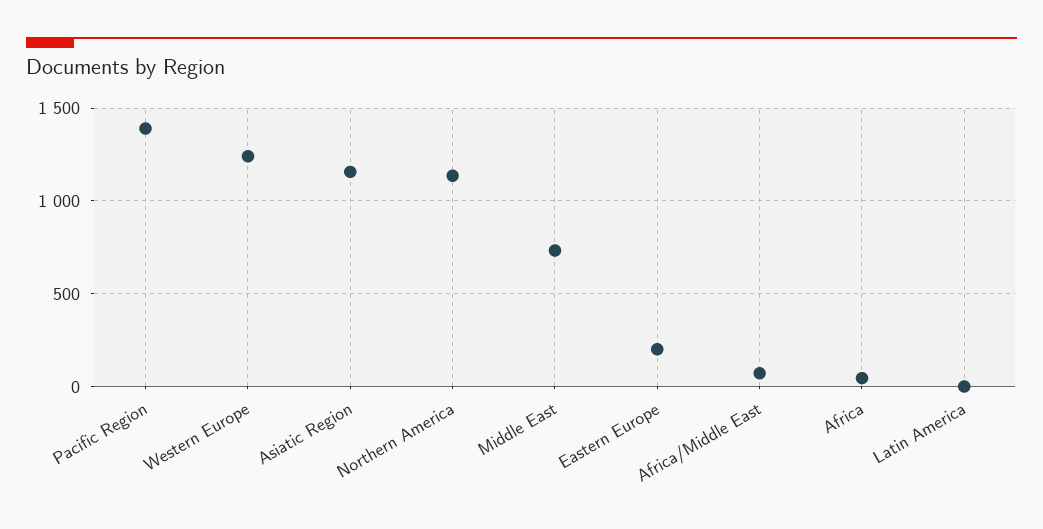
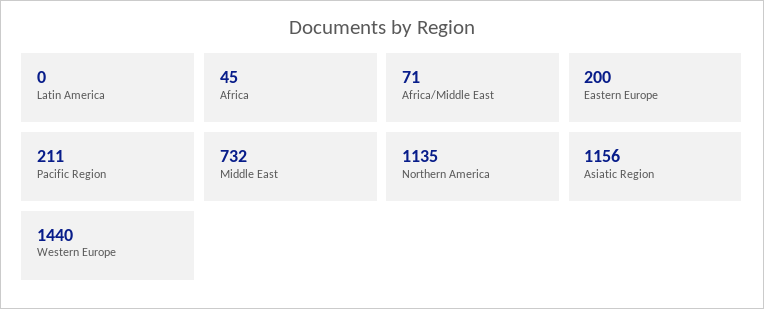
Pacific Region: 1400 -> 211
Western Europe: 1250 -> 1440

